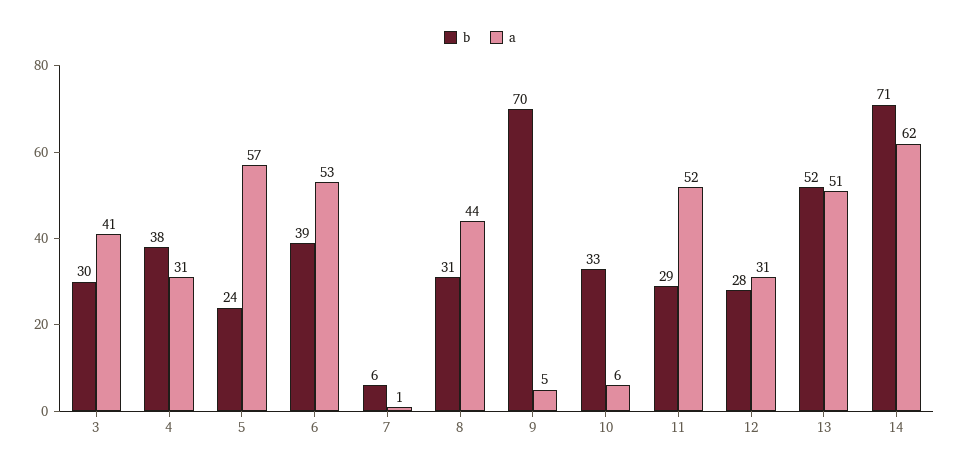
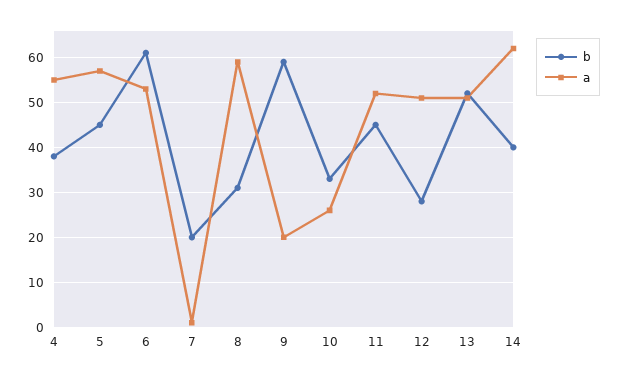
b, 3: 30 -> none
a, 3: 41 -> none
a, 4: 31 -> 55
b, 5: 24 -> 45
b, 6: 39 -> 60
b, 7: 6 -> 20
a, 8: 44 -> 60
b, 9: 70 -> 60
a, 9: 5 -> 20
a, 10: 6 -> 25
b, 11: 29 -> 45
a, 12: 31 -> 50
b, 14: 71 -> 40

